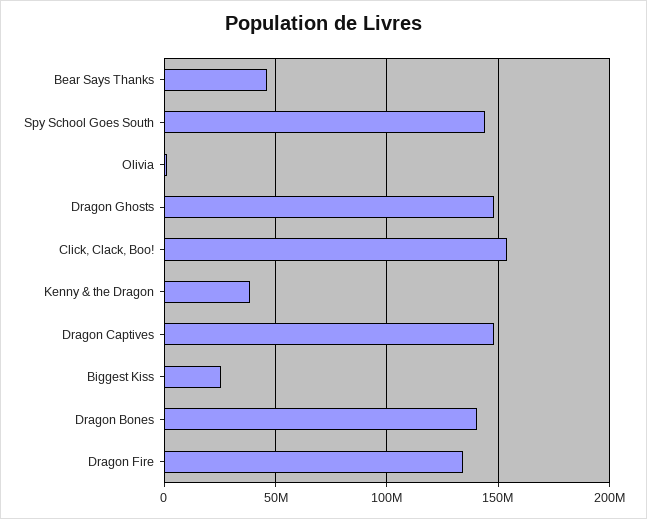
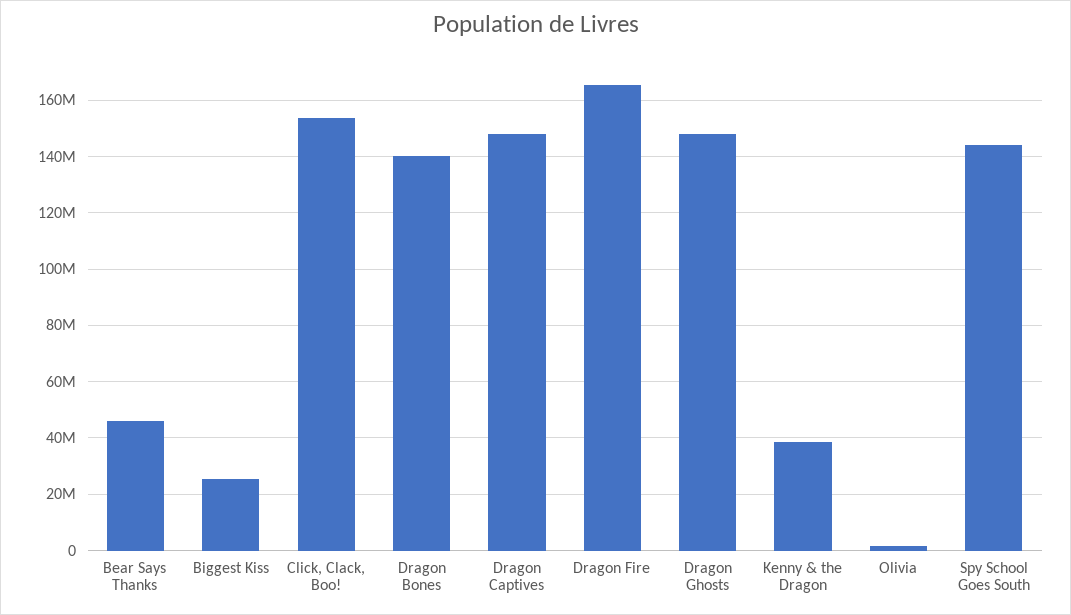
Dragon Fire: 135000000 -> 165000000

